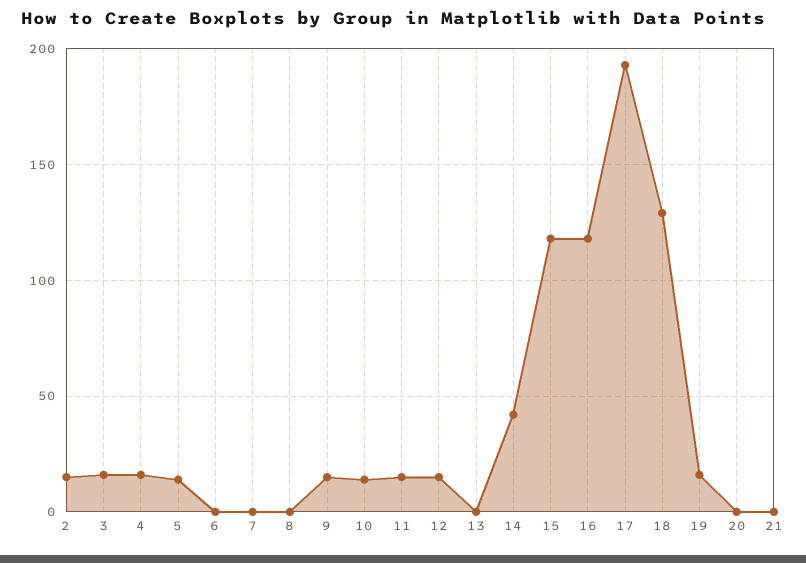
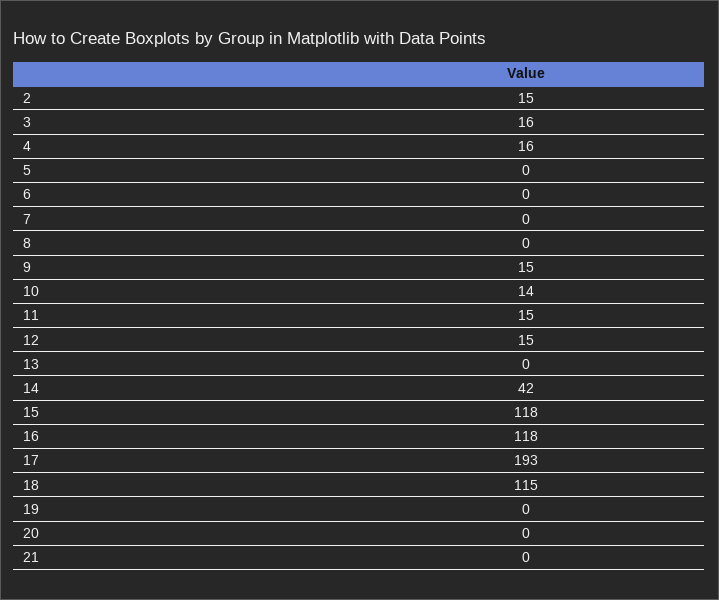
5: 15 -> 0
18: 130 -> 115
19: 15 -> 0

